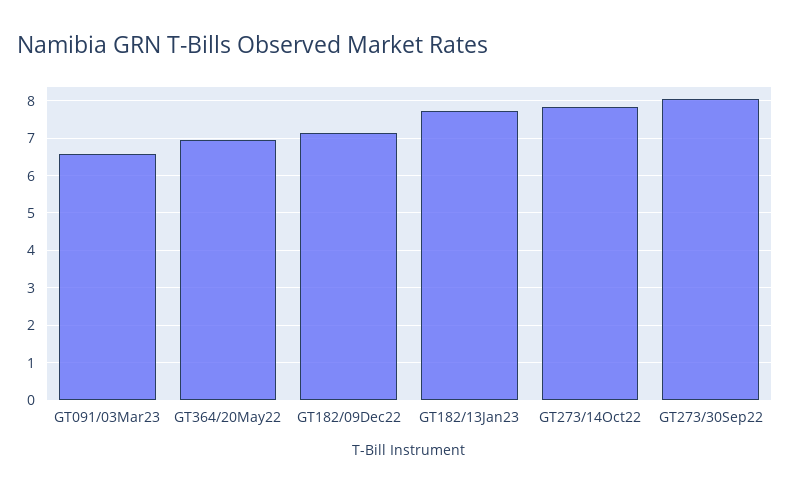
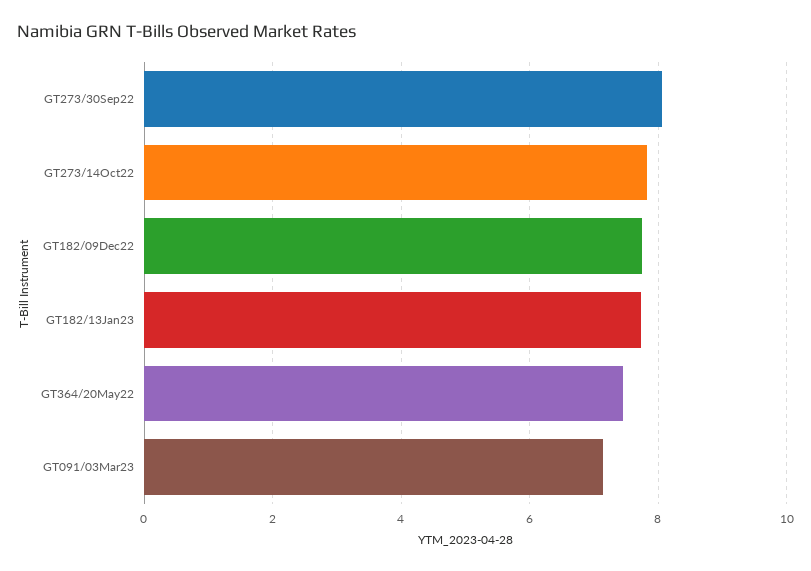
GT091/03Mar23: 6.6 -> 7.2
GT364/20May22: 7 -> 7.4
GT182/09Dec22: 7.2 -> 7.8

